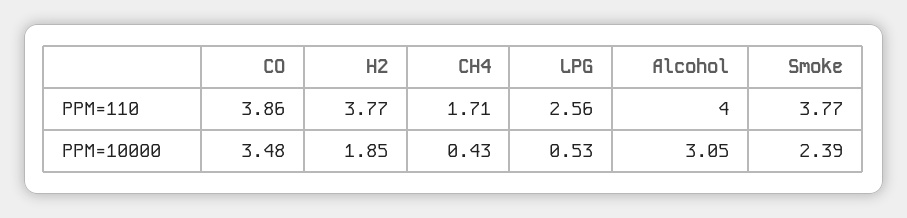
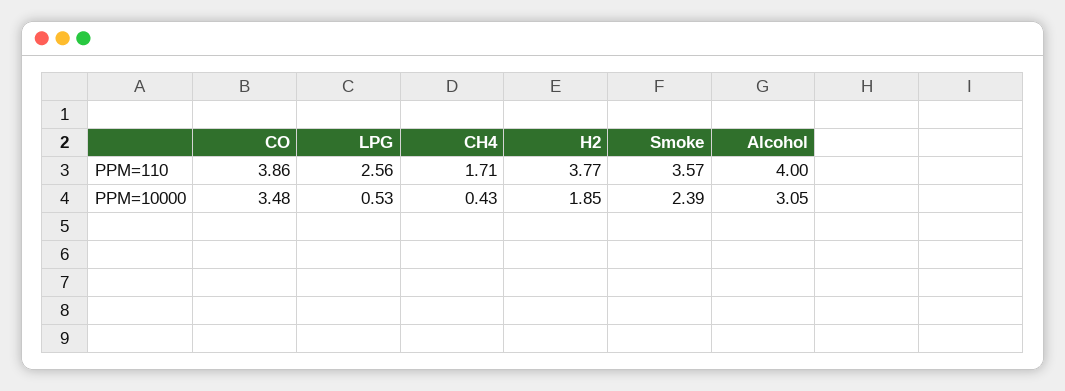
Smoke, PPM=110: 3.77 -> 3.57

